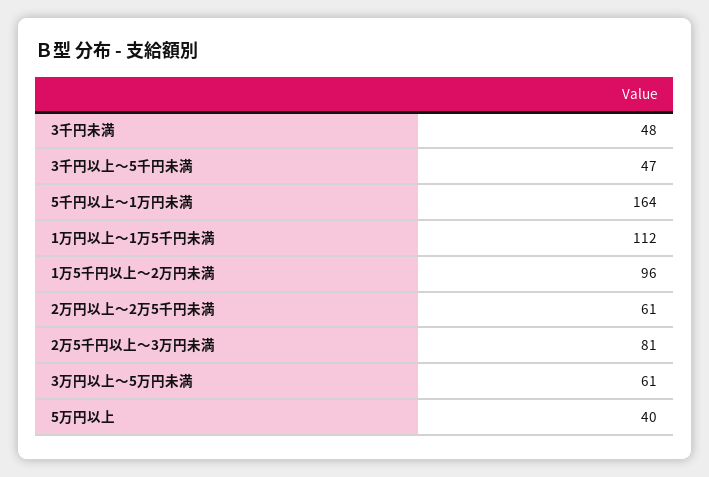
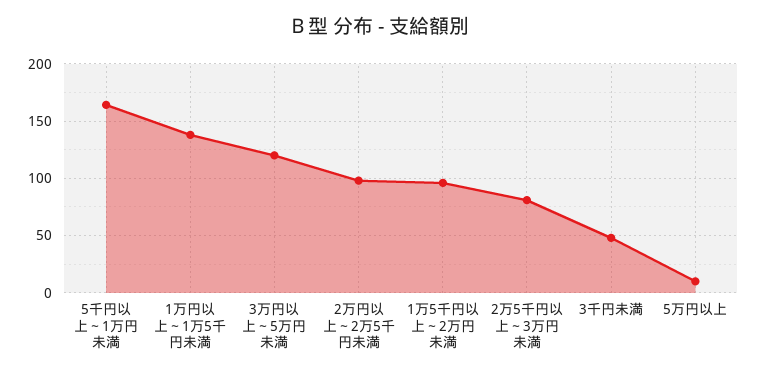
3千円以上～5千円未満: 47 -> none
1万円以上～1万5千円未満: 112 -> 140
2万円以上～2万5千円未満: 61 -> 100
3万円以上～5万円未満: 61 -> 120
5万円以上: 40 -> 10

